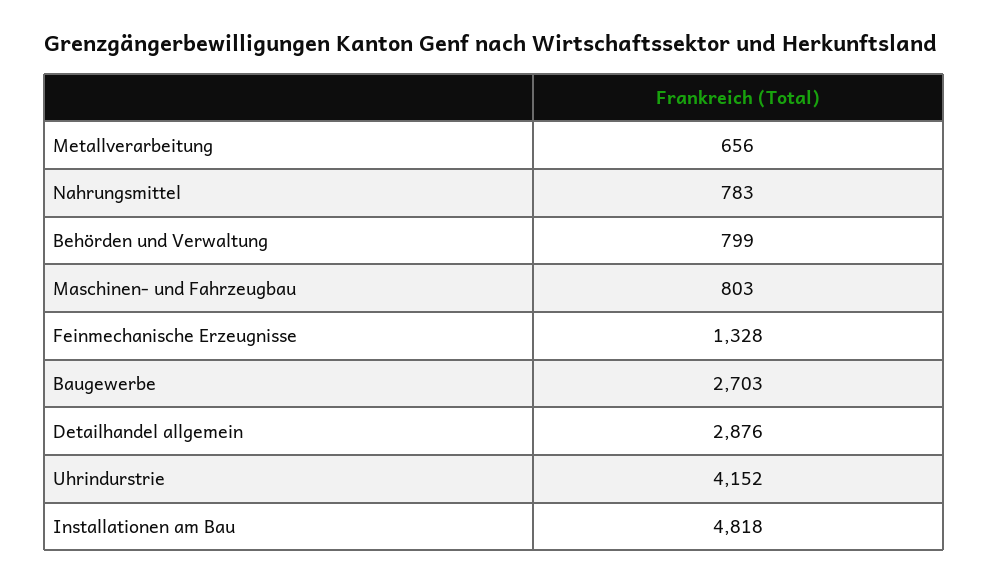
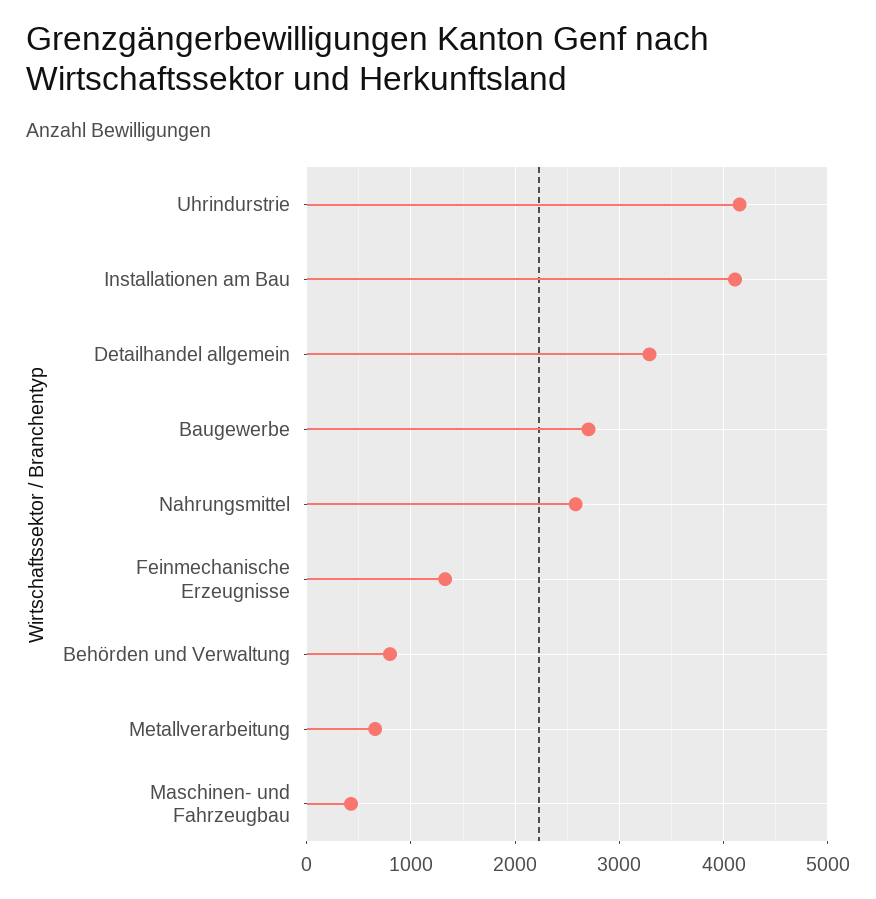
Nahrungsmittel: 783 -> 2600
Maschinen- und Fahrzeugbau: 803 -> 400
Detailhandel allgemein: 2876 -> 3300
Installationen am Bau: 4818 -> 4100

